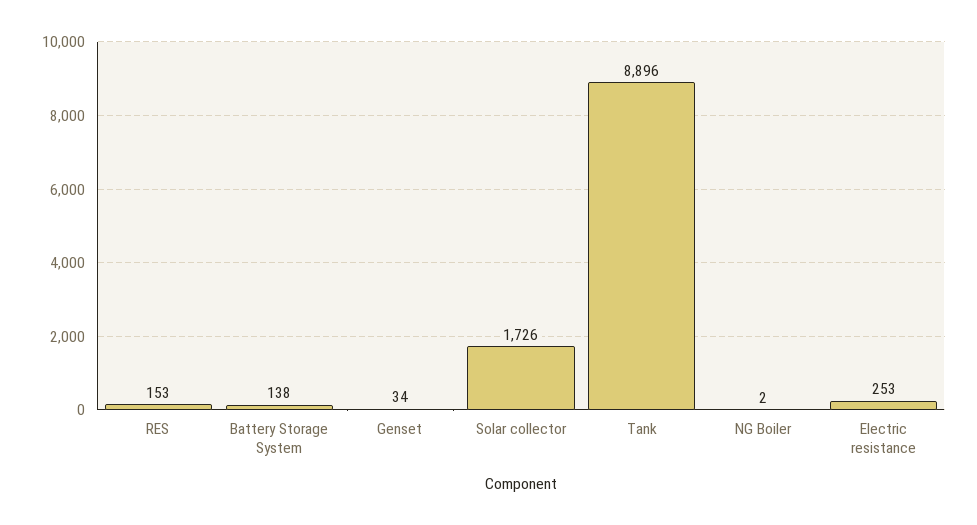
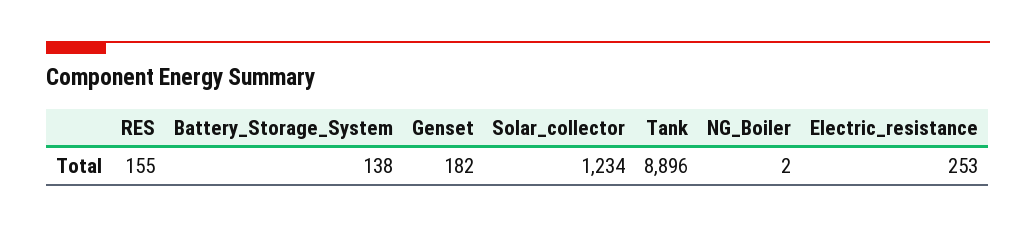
RES: 153 -> 155
Genset: 34 -> 182
Solar collector: 1726 -> 1234

